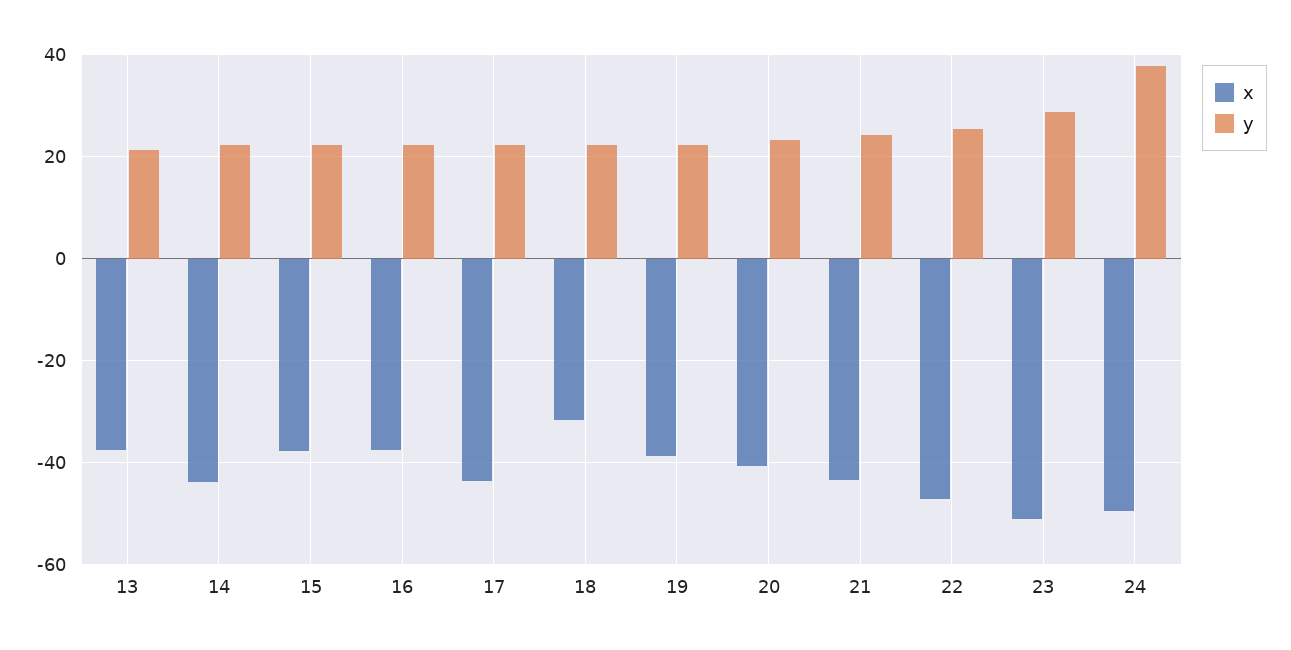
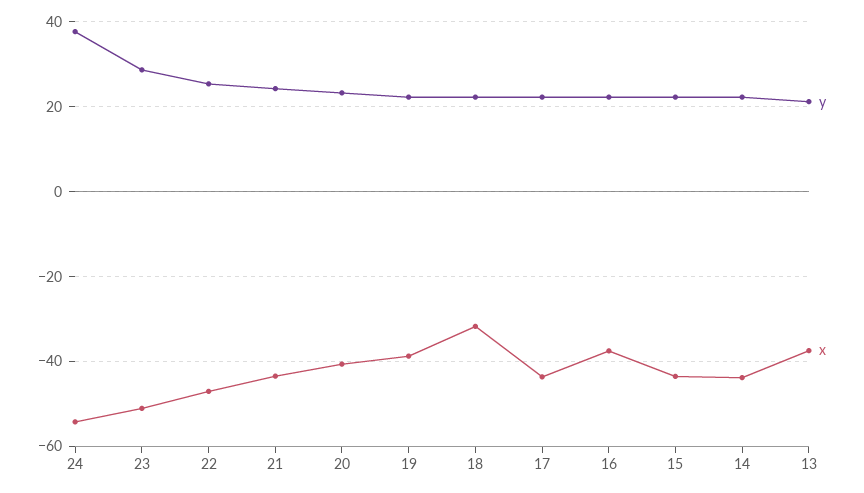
x, 15: -38 -> -44
x, 24: -50 -> -54

